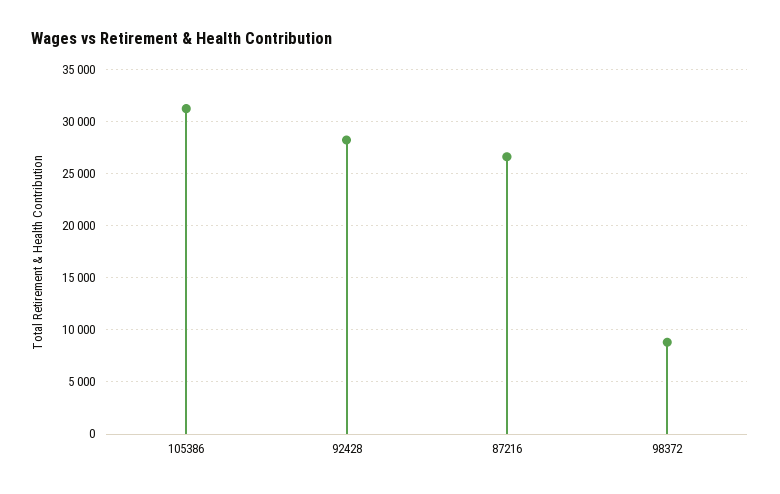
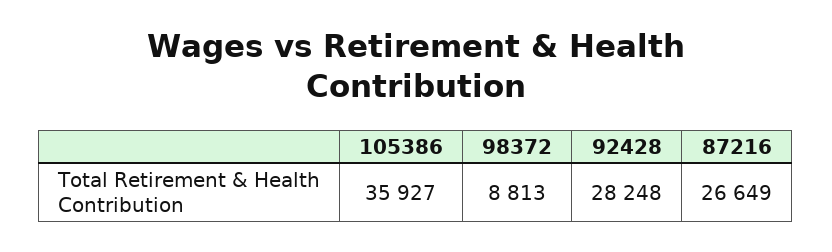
105386: 31000 -> 35927

